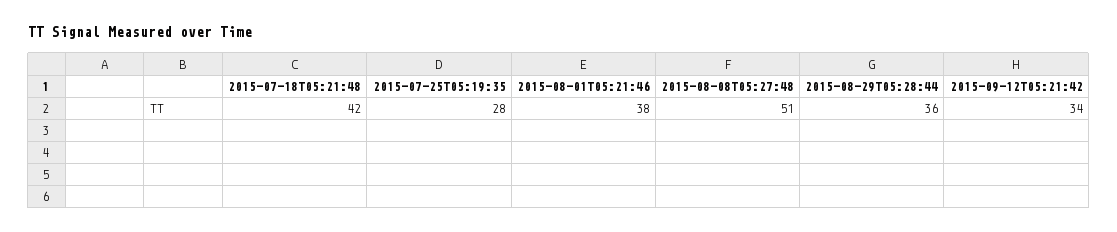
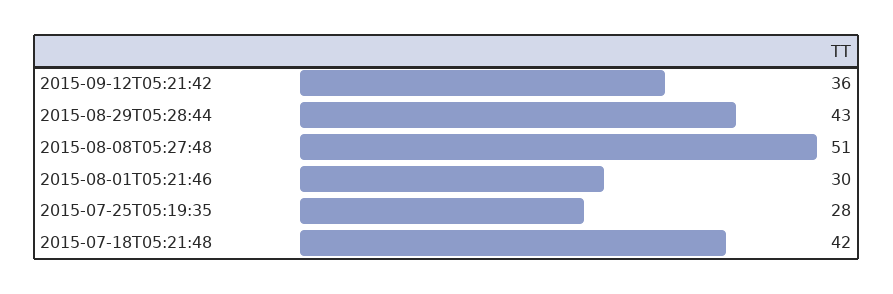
2015-08-01T05:21:46: 38 -> 30
2015-08-29T05:28:44: 36 -> 43
2015-09-12T05:21:42: 34 -> 36

